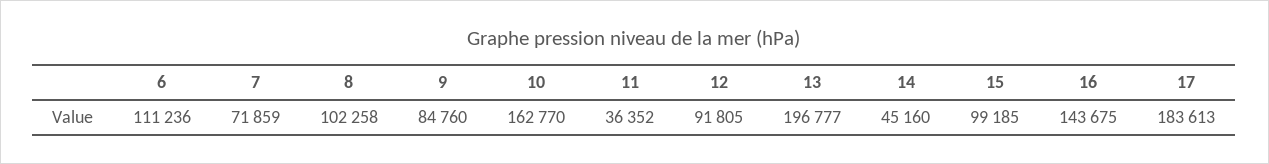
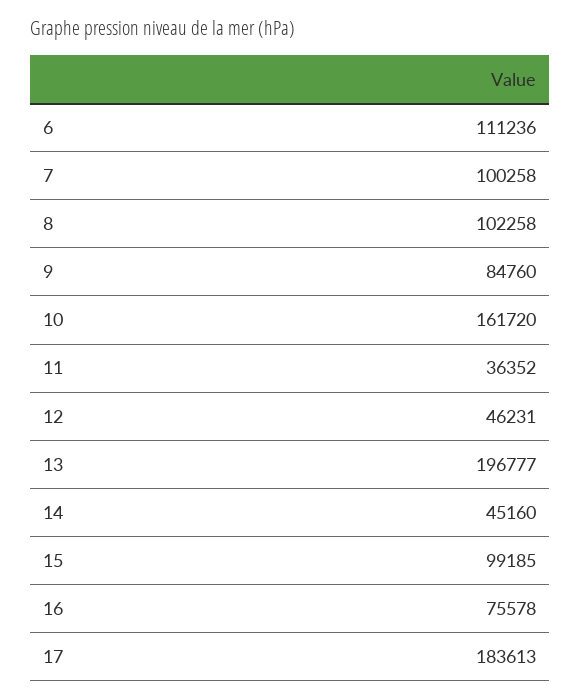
7: 71859 -> 100258
10: 162770 -> 161720
12: 91805 -> 46231
16: 143675 -> 75578

